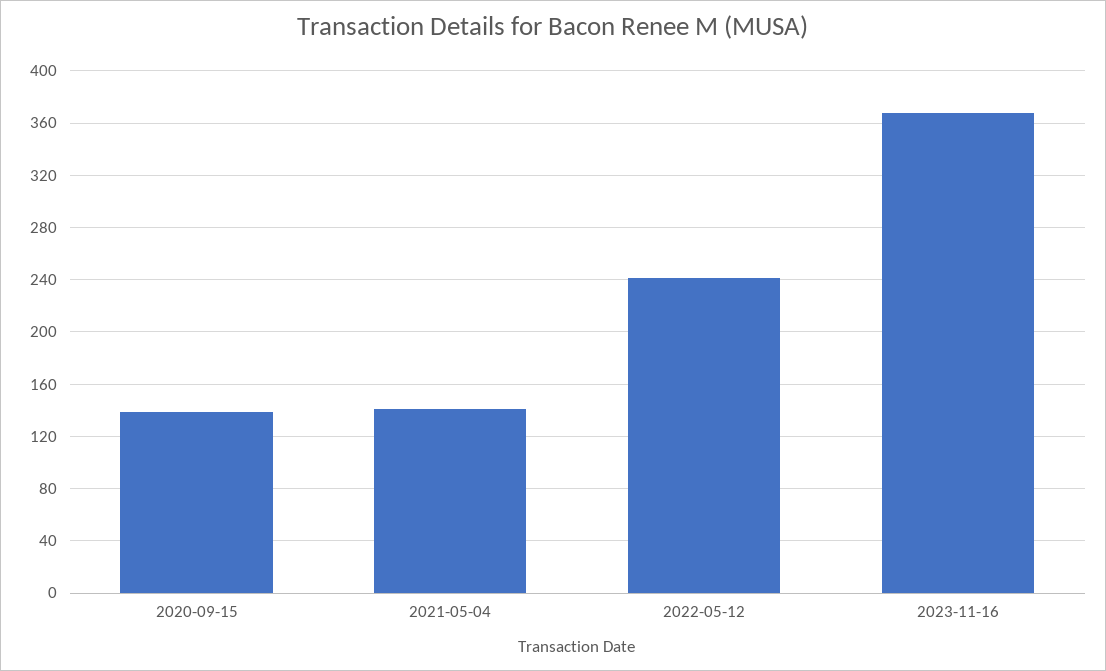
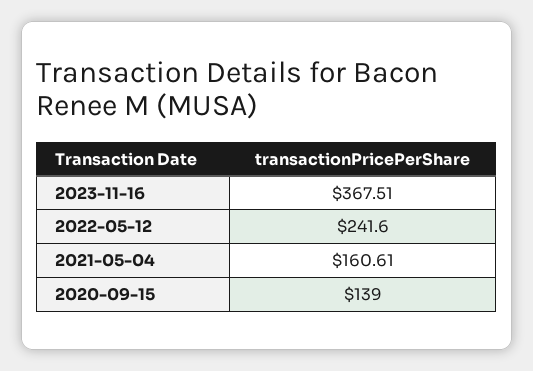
2021-05-04: 140 -> 160.61

